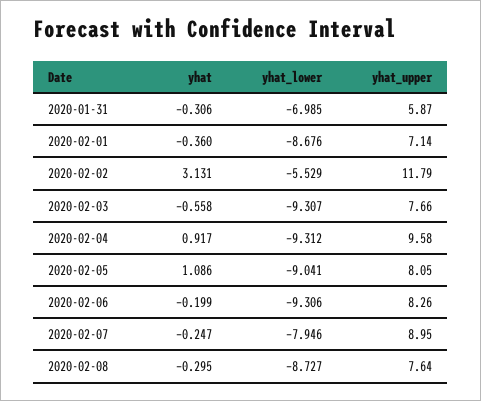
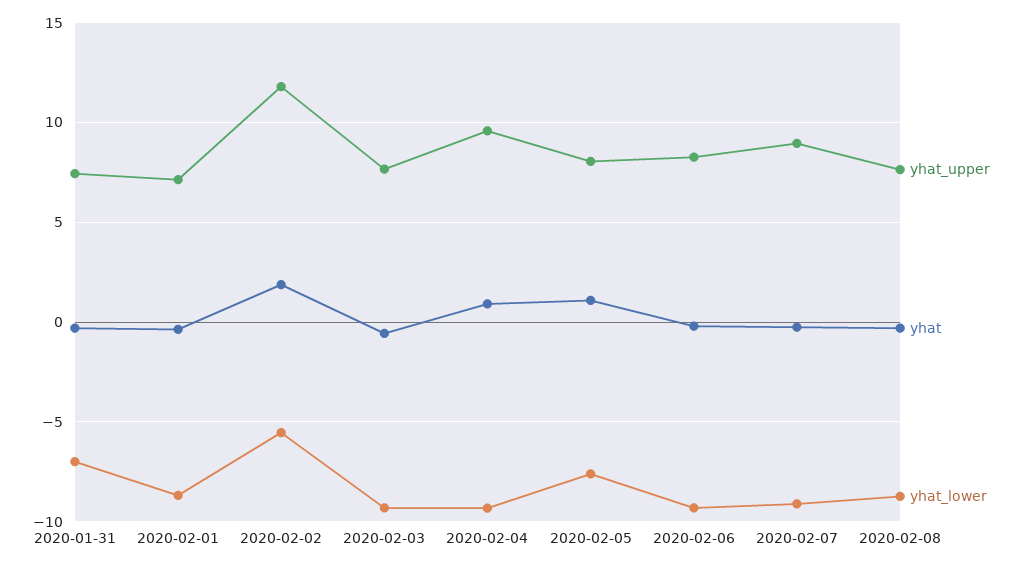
yhat_upper, 2020-01-31: 5.87 -> 7.5
yhat, 2020-02-02: 3.131 -> 2
yhat_lower, 2020-02-05: -9.041 -> -7.5
yhat_lower, 2020-02-07: -7.946 -> -9

